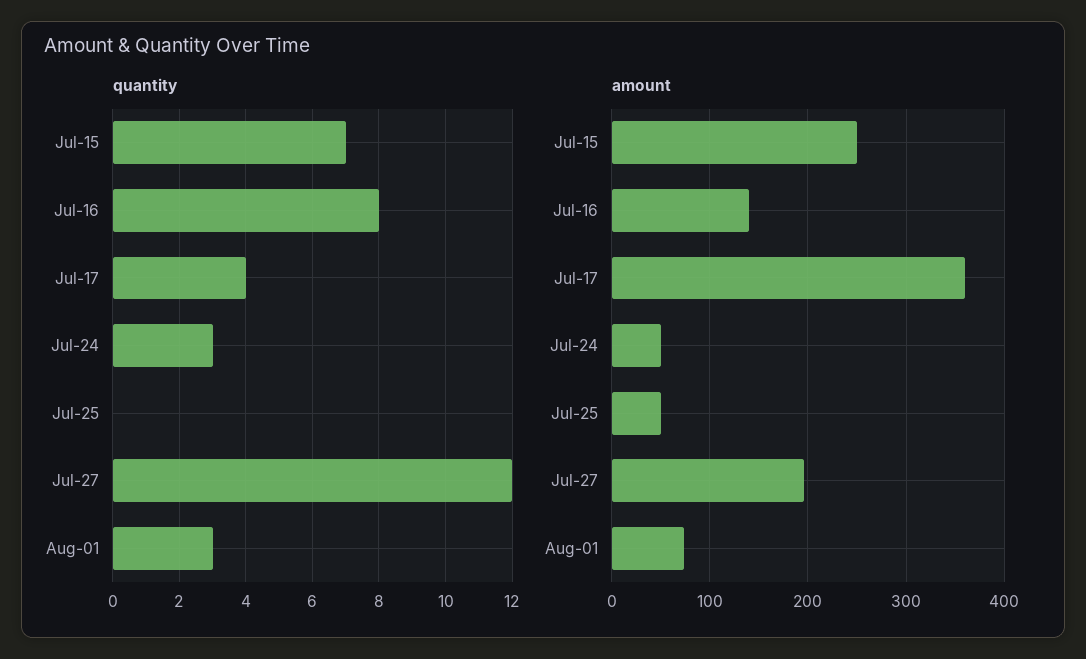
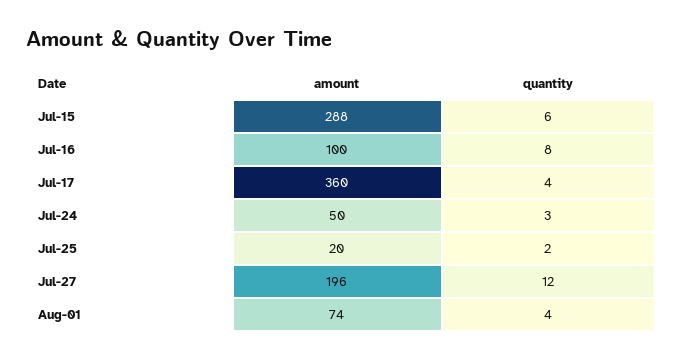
quantity, Jul-15: 7 -> 6
quantity, Jul-25: 0 -> 2
quantity, Aug-01: 3 -> 4
amount, Jul-15: 250 -> 288
amount, Jul-16: 140 -> 100
amount, Jul-25: 50 -> 20

